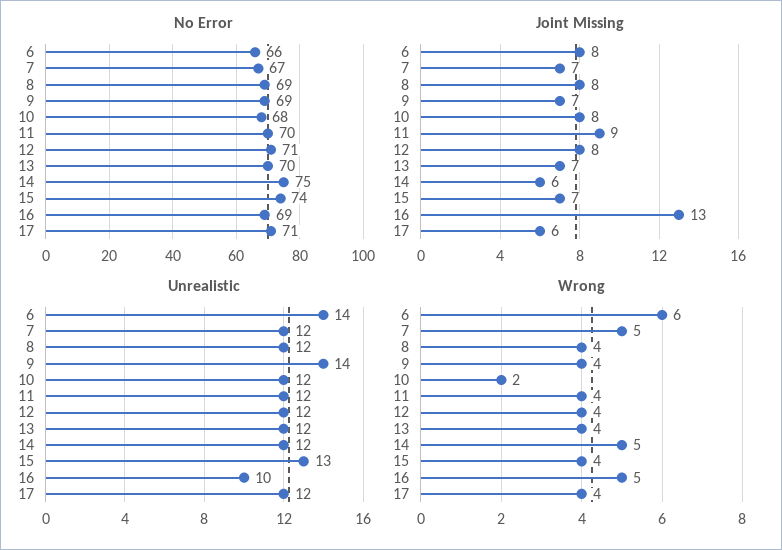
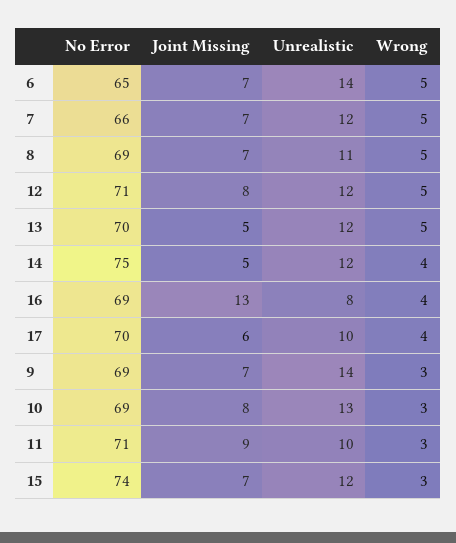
No Error, 6: 66 -> 65
No Error, 7: 67 -> 66
No Error, 10: 68 -> 69
No Error, 11: 70 -> 71
No Error, 17: 71 -> 70
Joint Missing, 6: 8 -> 7
Joint Missing, 8: 8 -> 7
Joint Missing, 13: 7 -> 5
Joint Missing, 14: 6 -> 5
Unrealistic, 8: 12 -> 11
Unrealistic, 10: 12 -> 13
Unrealistic, 11: 12 -> 10
Unrealistic, 15: 13 -> 12
Unrealistic, 16: 10 -> 8
Unrealistic, 17: 12 -> 10
Wrong, 6: 6 -> 5
Wrong, 8: 4 -> 5
Wrong, 9: 4 -> 3
Wrong, 10: 2 -> 3
Wrong, 11: 4 -> 3
Wrong, 12: 4 -> 5
Wrong, 13: 4 -> 5
Wrong, 14: 5 -> 4
Wrong, 15: 4 -> 3
Wrong, 16: 5 -> 4

